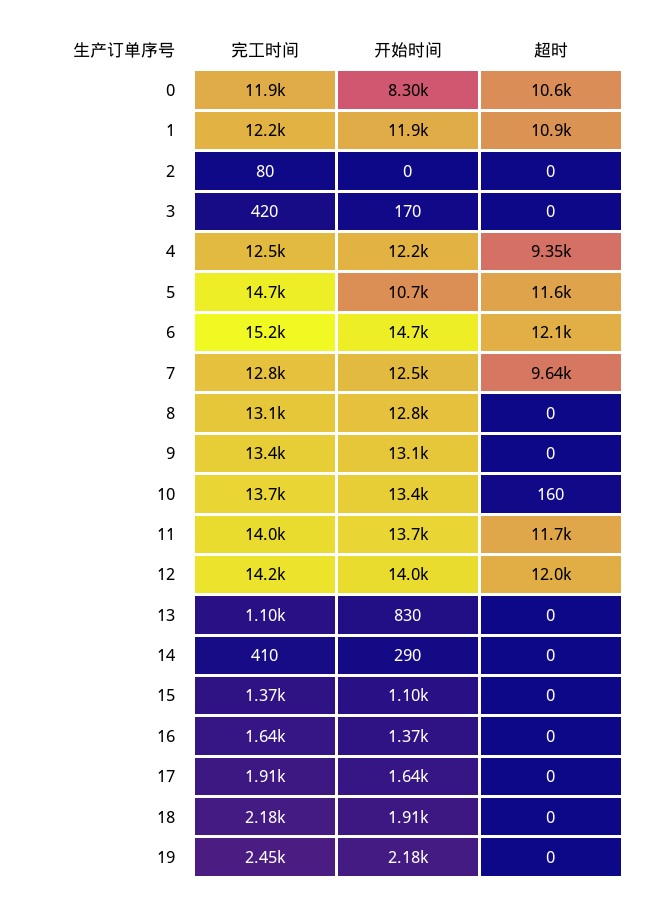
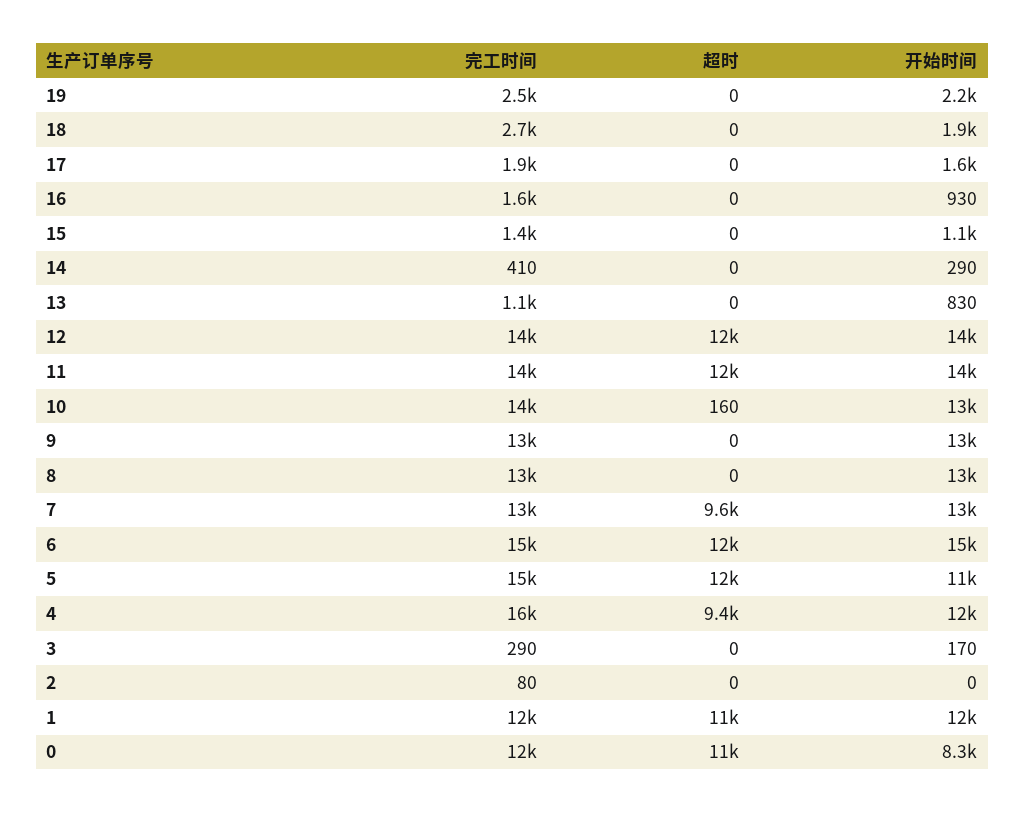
完工时间, 3: 420 -> 290
完工时间, 4: 12500 -> 16000
开始时间, 16: 1370 -> 930
完工时间, 18: 2180 -> 2700

